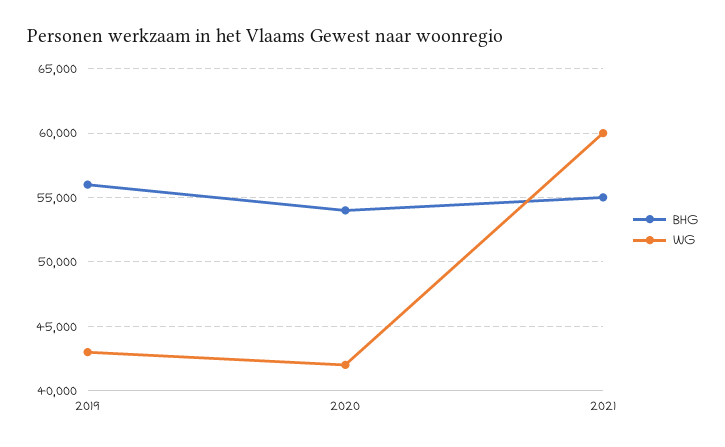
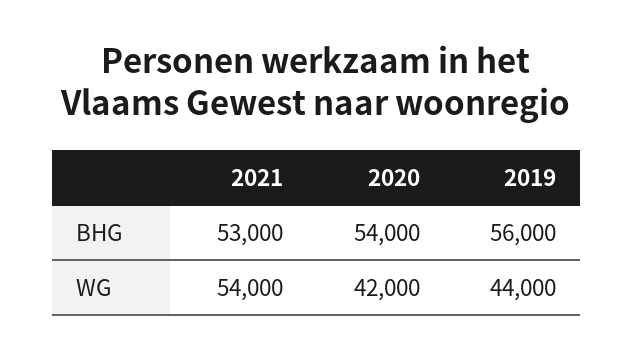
WG, 2019: 43000 -> 44000
BHG, 2021: 55000 -> 53000
WG, 2021: 60000 -> 54000

